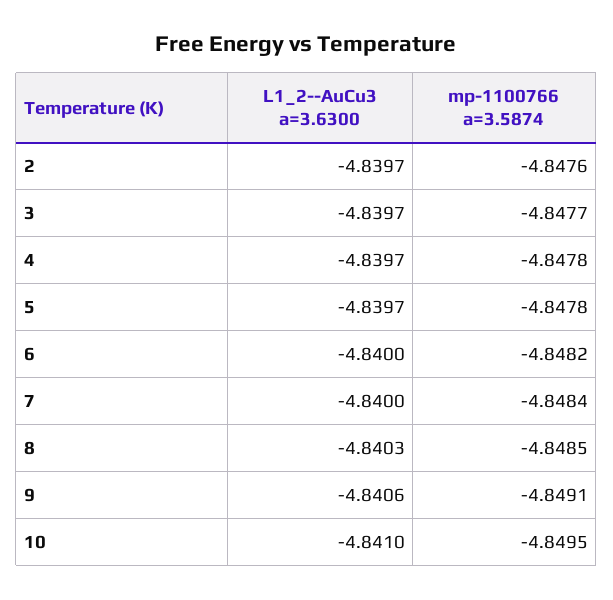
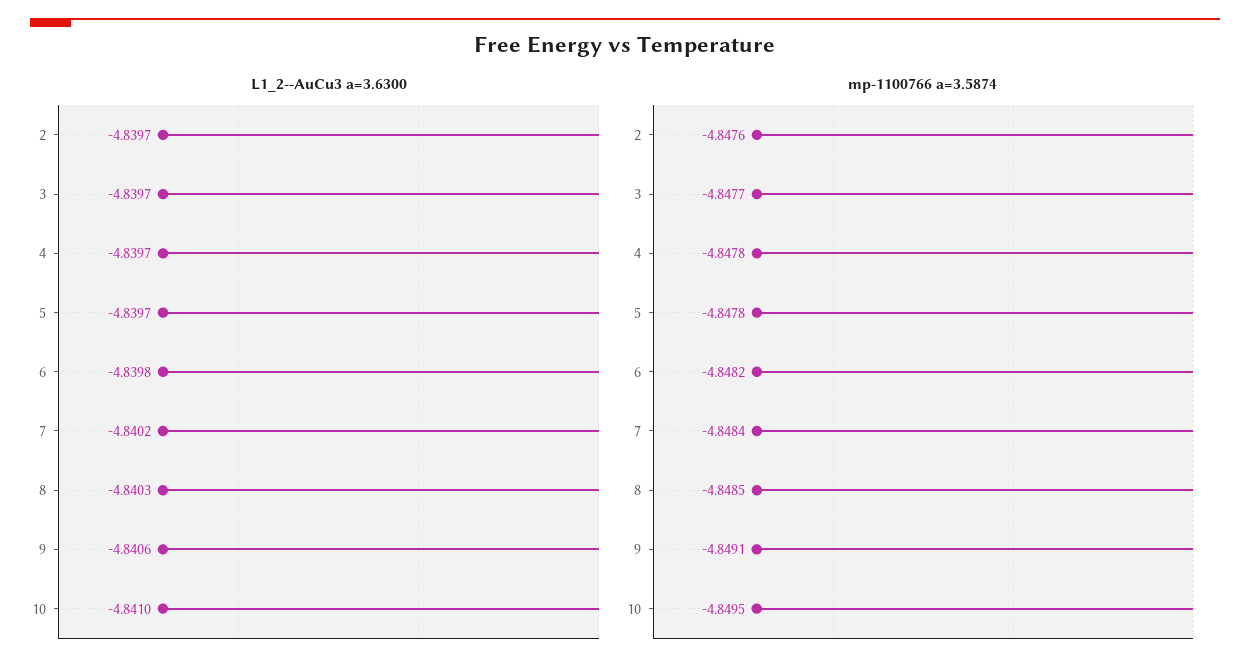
L1_2--AuCu3 a=3.6300, 6: -4.84 -> -4.8398
L1_2--AuCu3 a=3.6300, 7: -4.84 -> -4.8402

